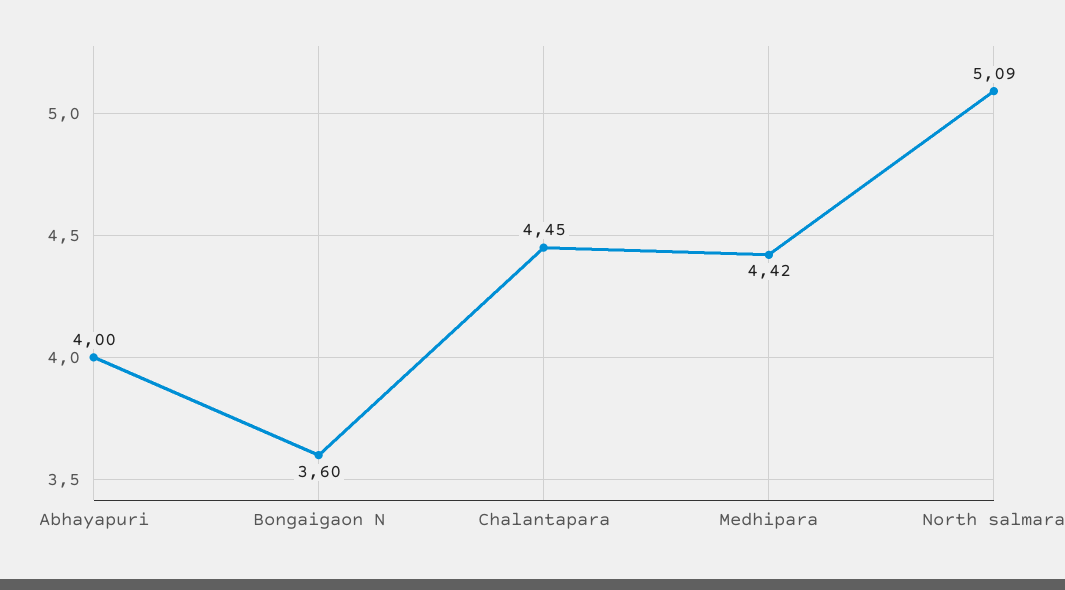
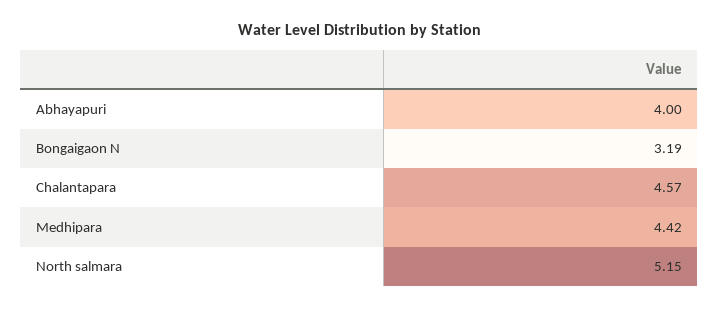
Bongaigaon N: 3.6 -> 3.19
Chalantapara: 4.45 -> 4.57
North salmara: 5.09 -> 5.15

